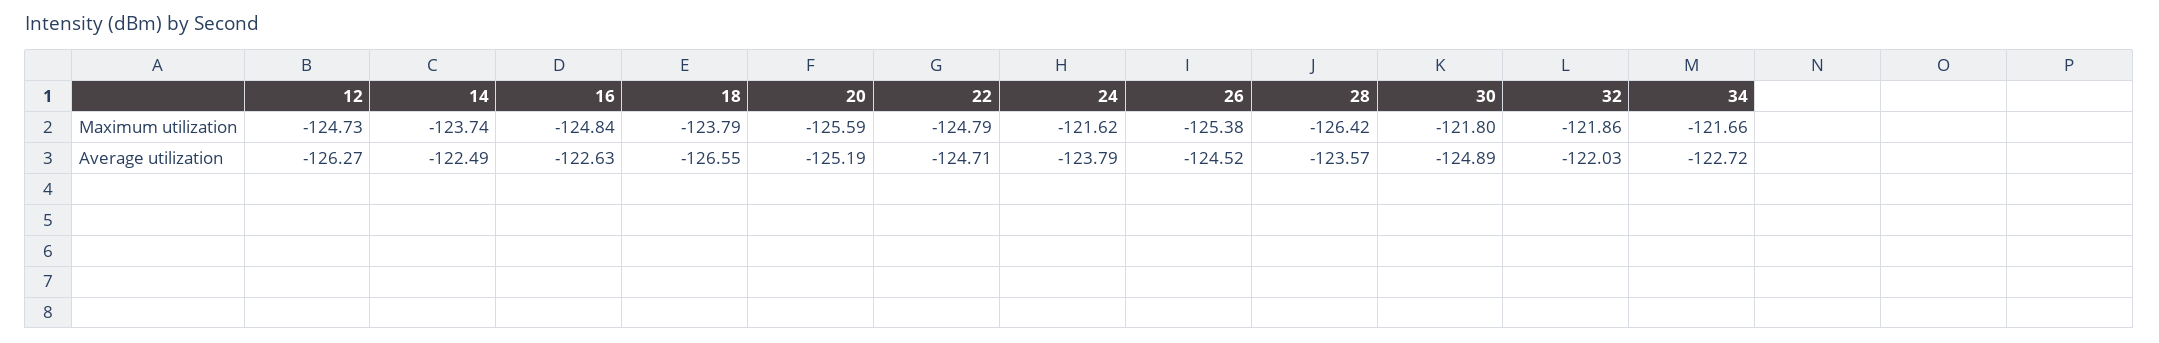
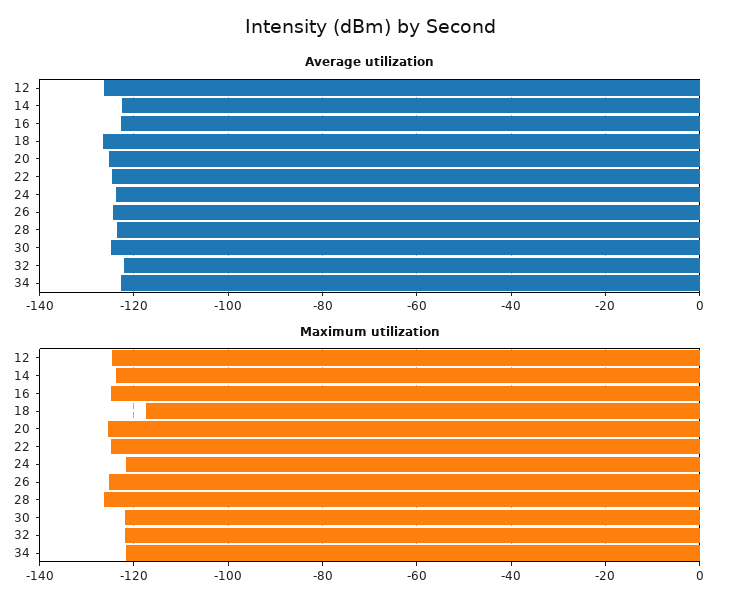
Maximum utilization, 18: -123.79 -> -118

